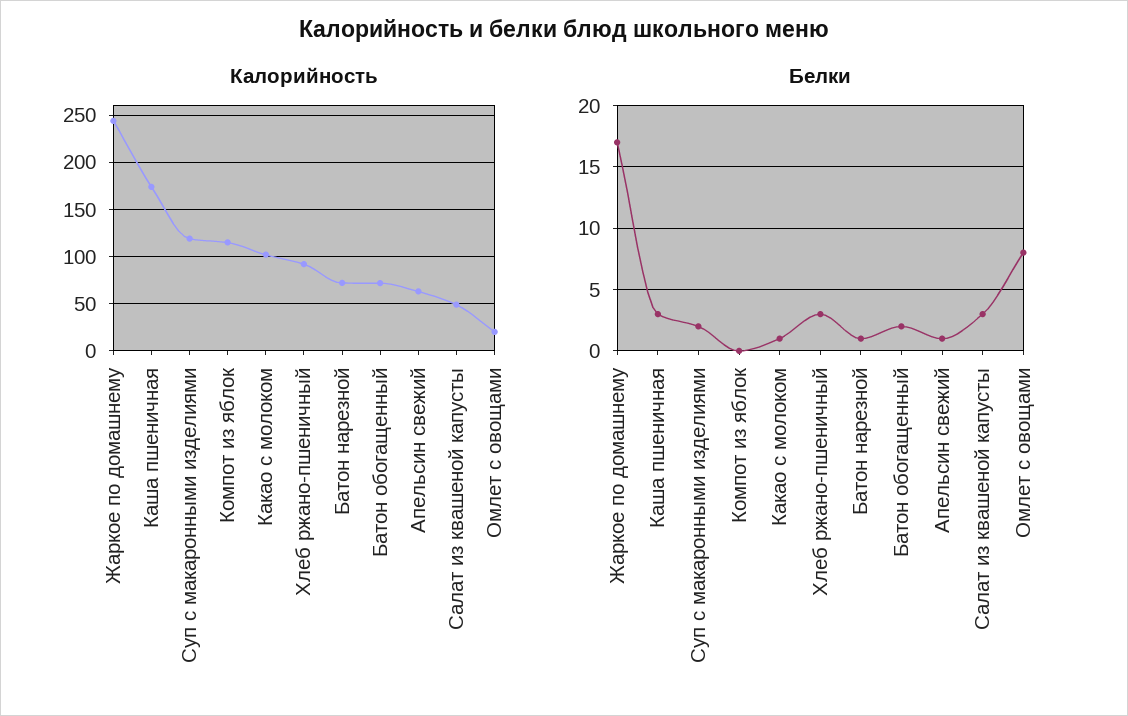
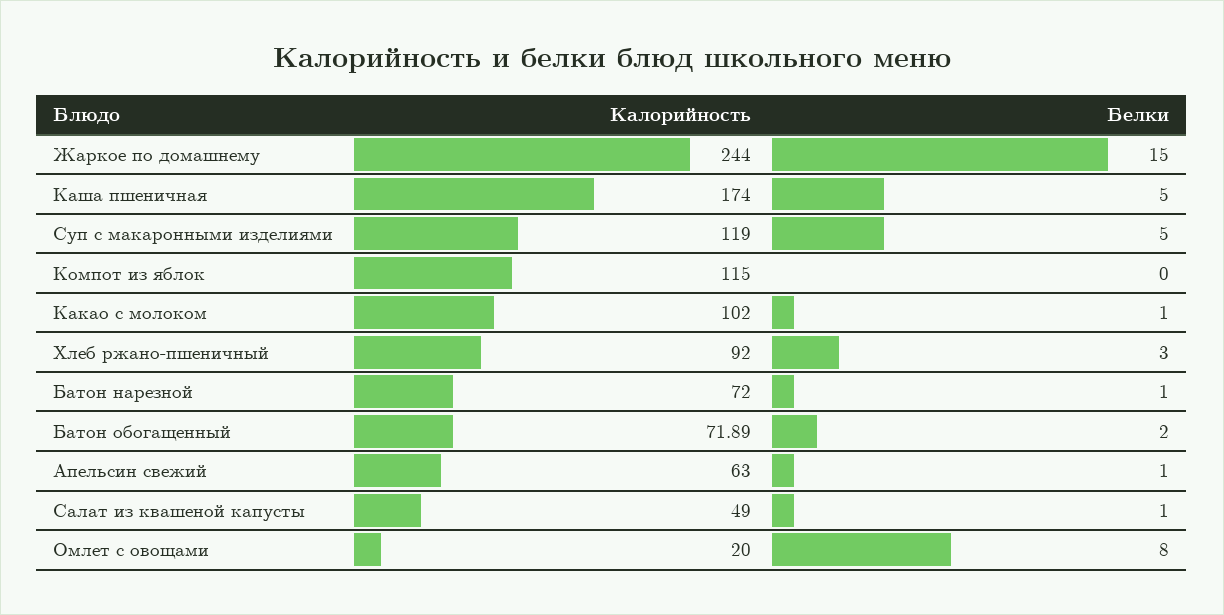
Белки, Жаркое по домашнему: 17 -> 15
Белки, Каша пшеничная: 3 -> 5
Белки, Суп с макаронными изделиями: 2 -> 5
Белки, Салат из квашеной капусты: 3 -> 1

